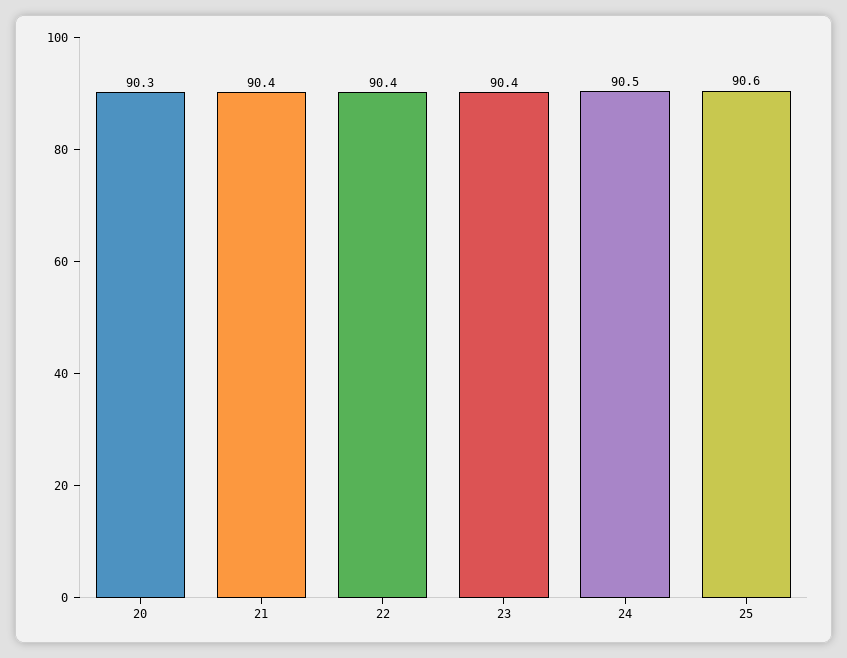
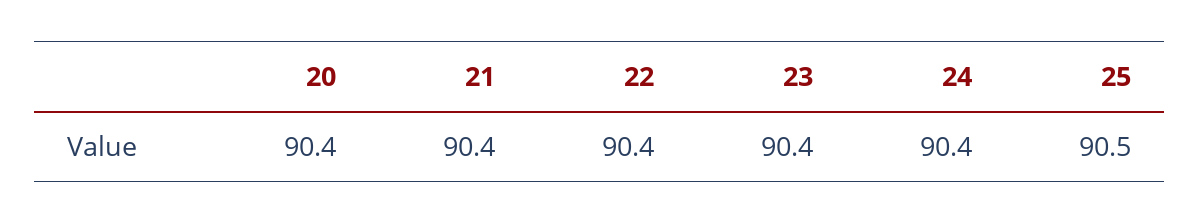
20: 90.3 -> 90.4
24: 90.5 -> 90.4
25: 90.6 -> 90.5

